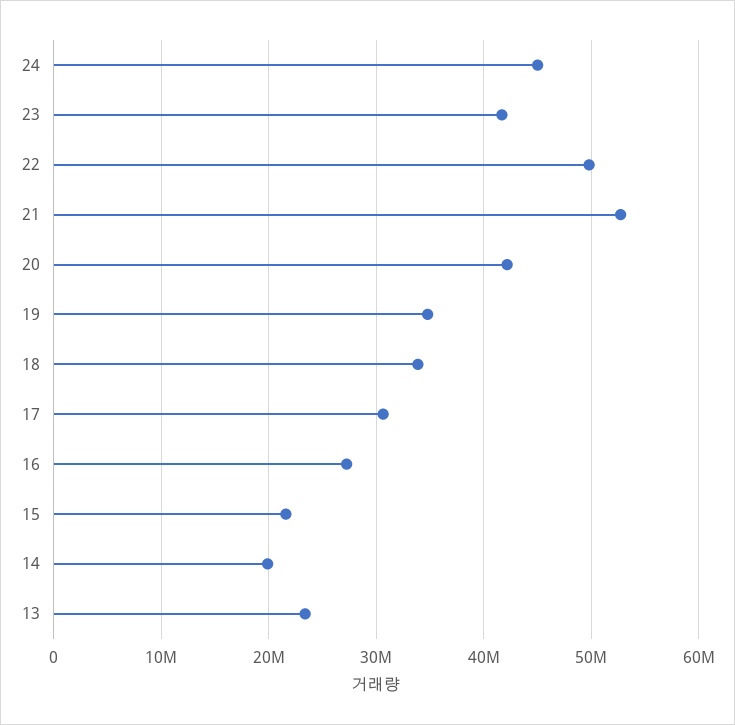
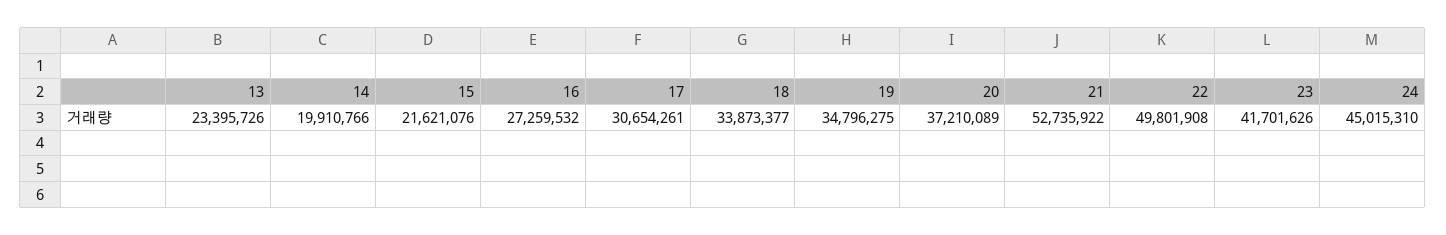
20: 42000000 -> 37210089

